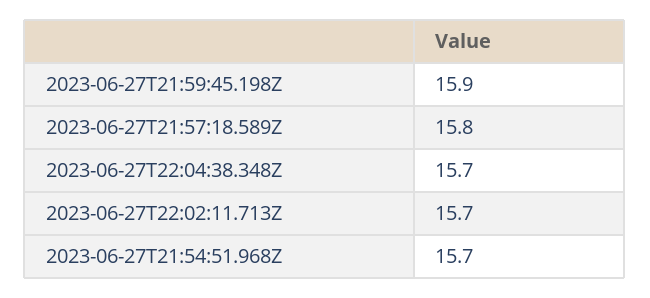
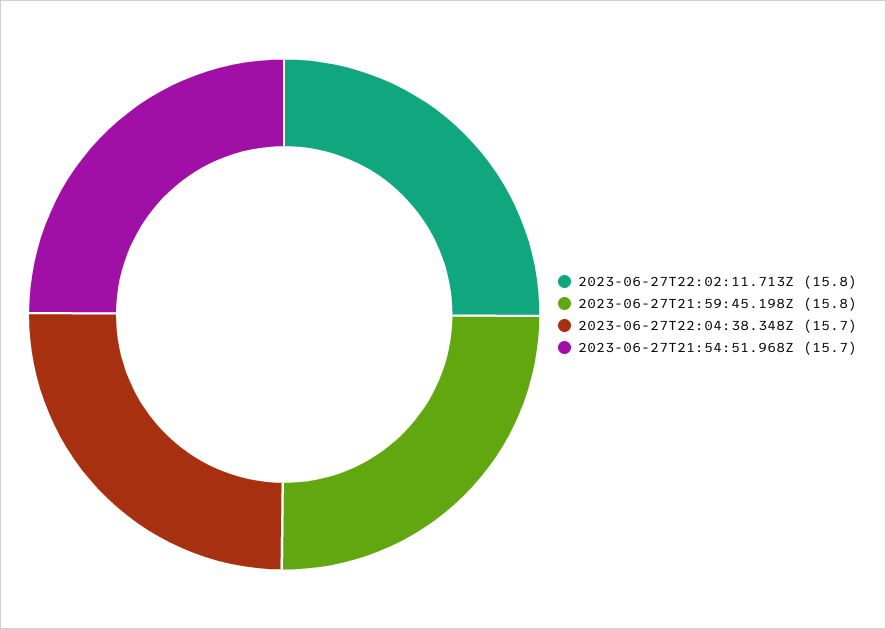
2023-06-27T21:59:45.198Z: 15.9 -> 15.8
2023-06-27T21:57:18.589Z: 15.8 -> none
2023-06-27T22:02:11.713Z: 15.7 -> 15.8

